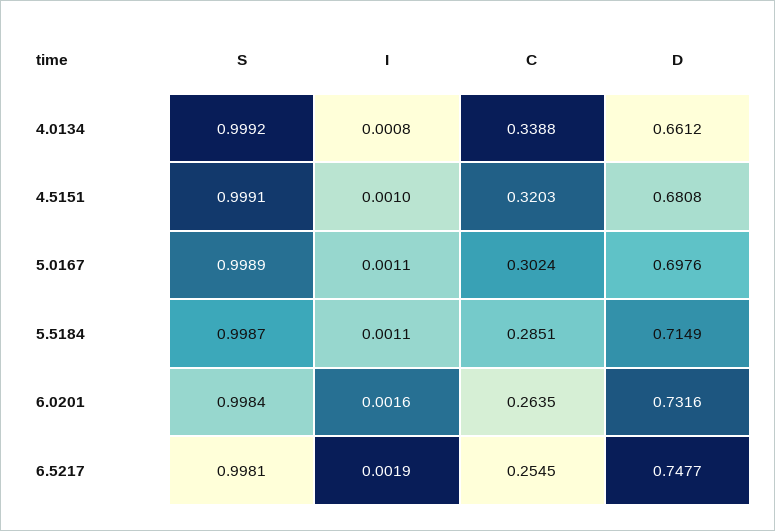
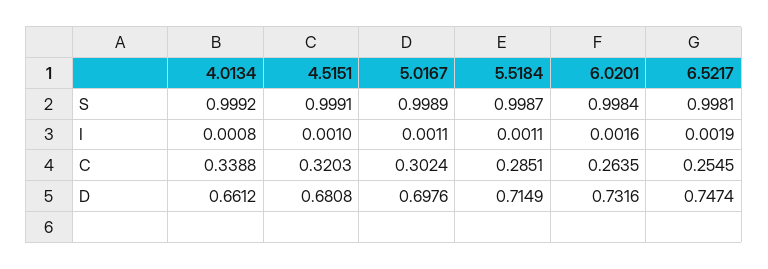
D, 6.5217: 0.7477 -> 0.7474

